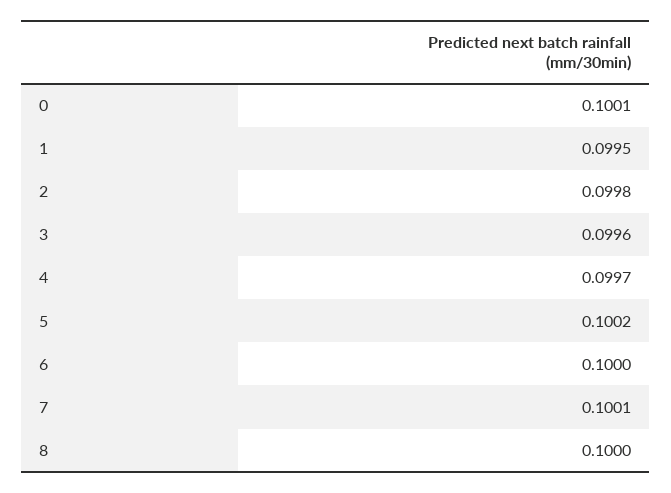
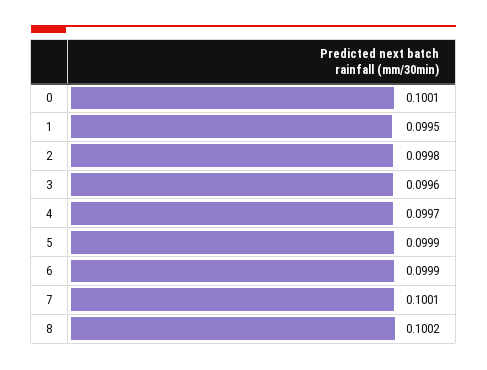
5: 0.1002 -> 0.0999
6: 0.1 -> 0.0999
8: 0.1 -> 0.1002

